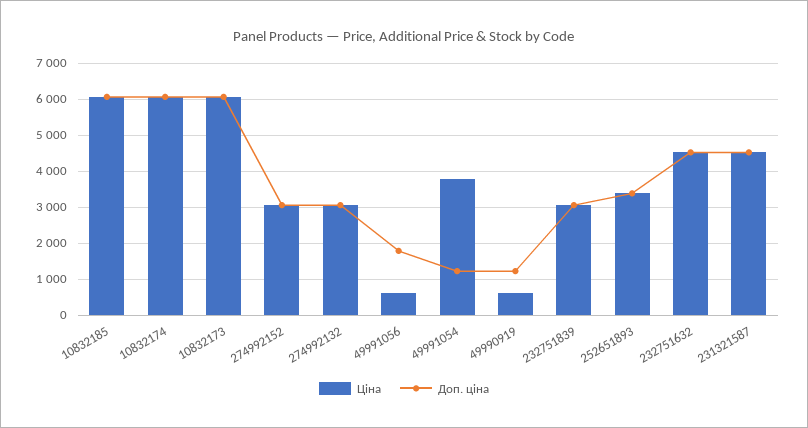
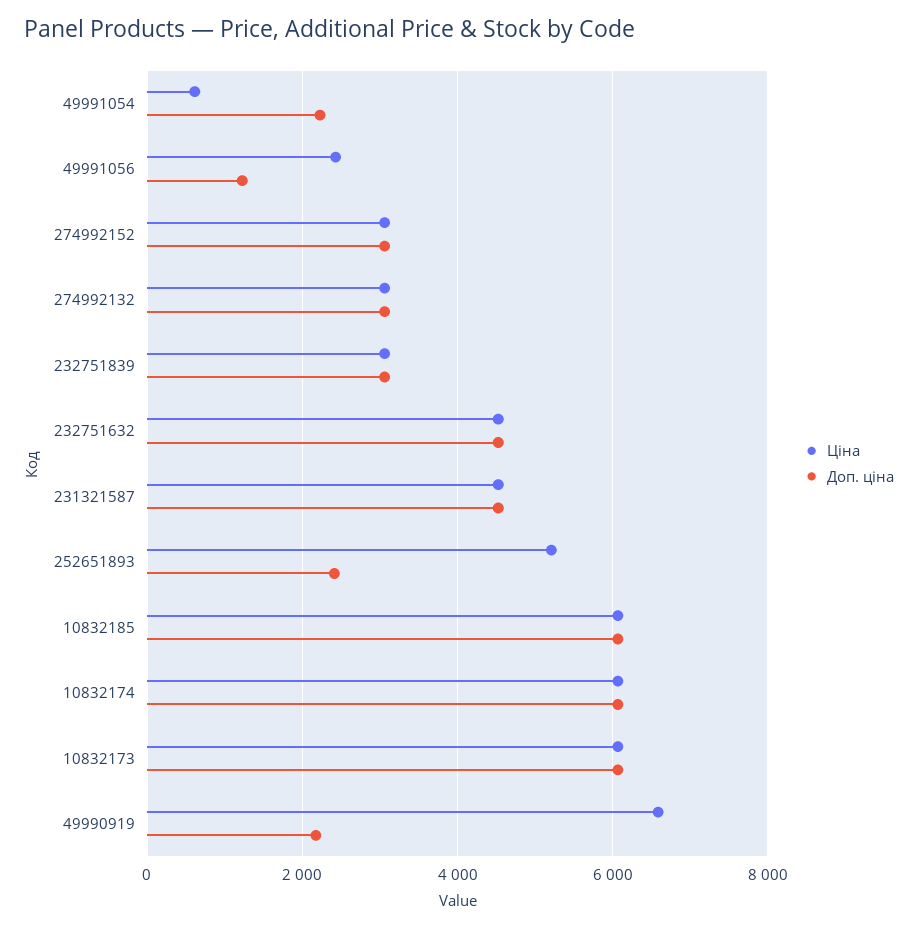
Ціна, 49991056: 600 -> 2400
Доп. ціна, 49991056: 1800 -> 1200
Ціна, 49991054: 3800 -> 600
Доп. ціна, 49991054: 1200 -> 2200
Ціна, 49990919: 600 -> 6600
Доп. ціна, 49990919: 1200 -> 2200
Ціна, 252651893: 3400 -> 5200
Доп. ціна, 252651893: 3400 -> 2400

